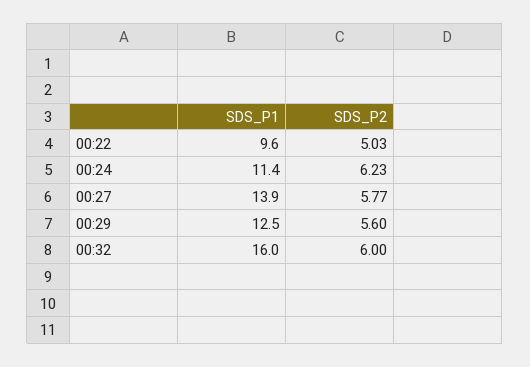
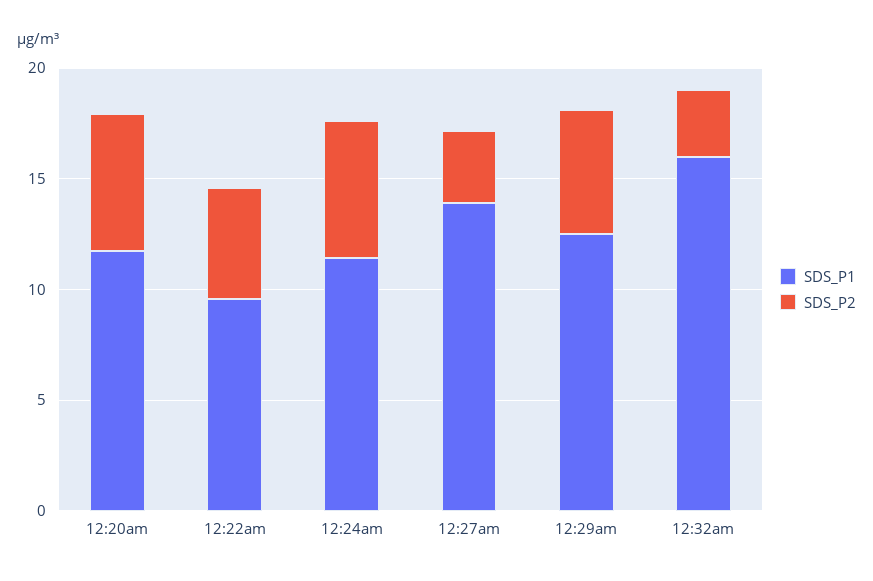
SDS_P2, 00:27: 5.77 -> 3
SDS_P2, 00:32: 6 -> 3
SDS_P1, 12:20am: none -> 12
SDS_P2, 12:20am: none -> 6

